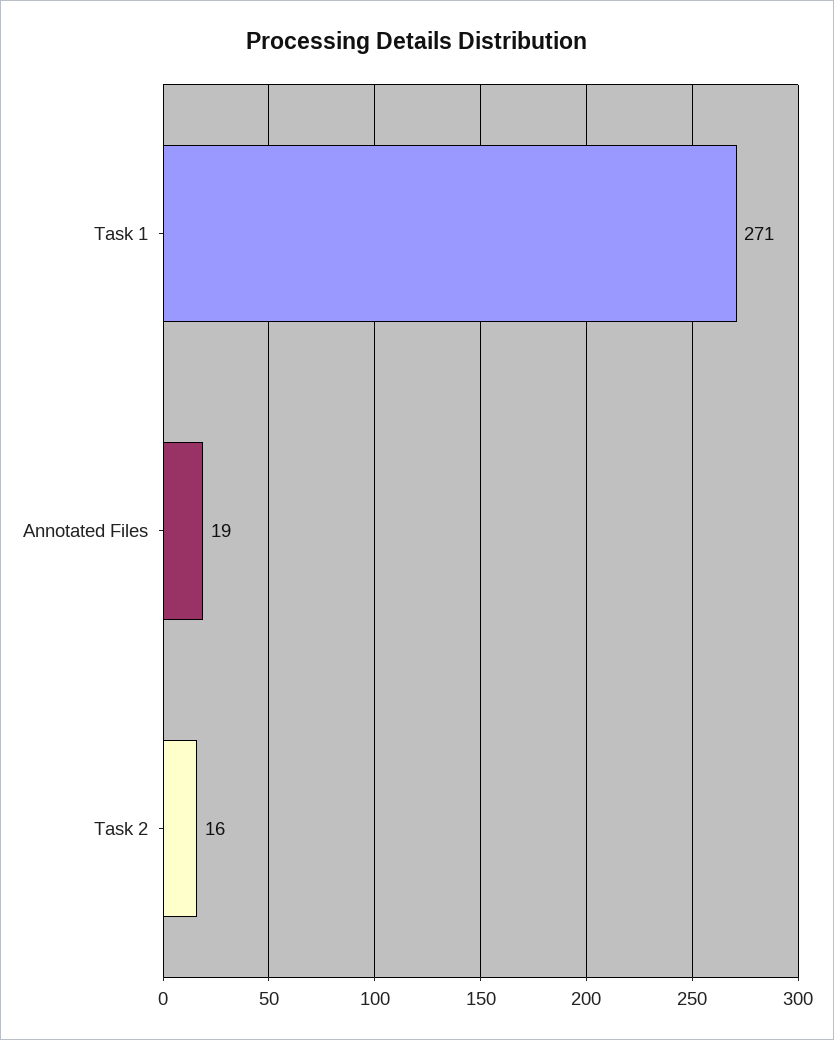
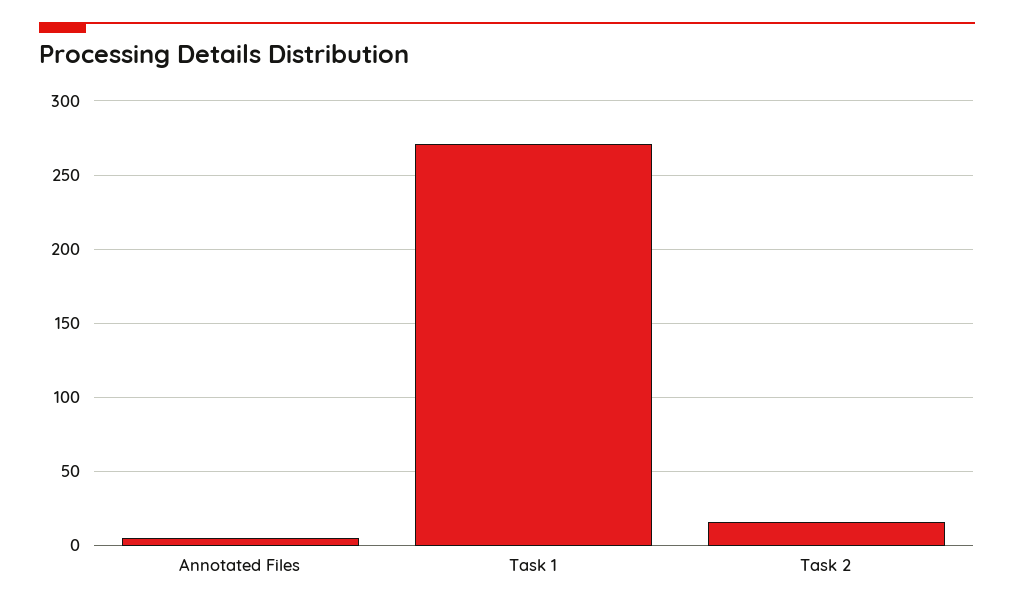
Annotated Files: 19 -> 5

